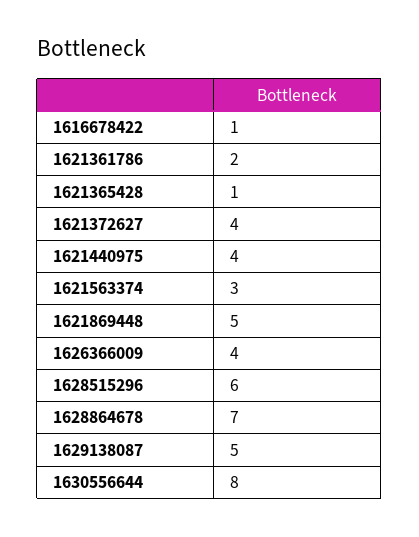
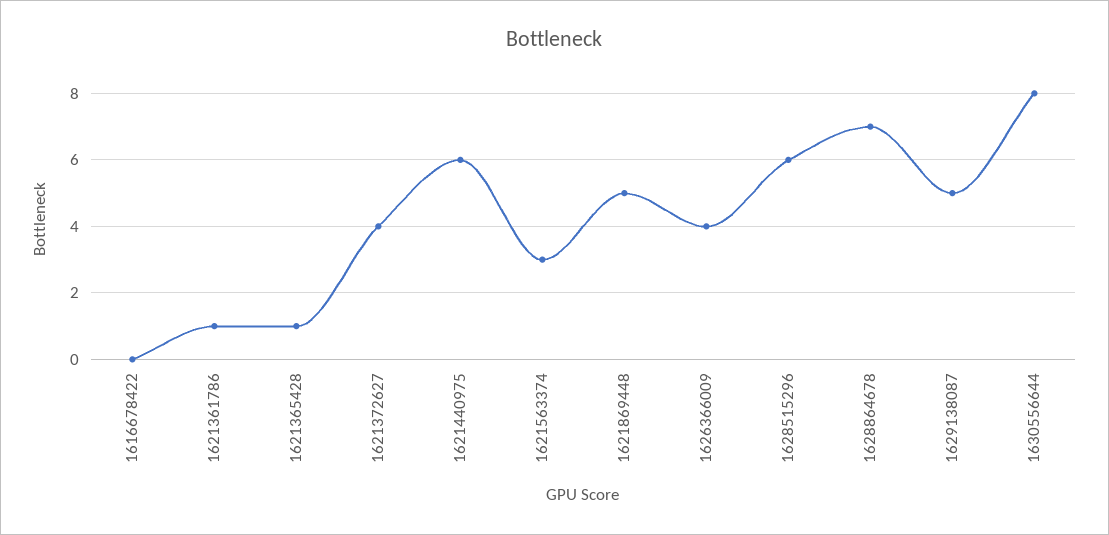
1616678422: 1 -> 0
1621361786: 2 -> 1
1621440975: 4 -> 6

